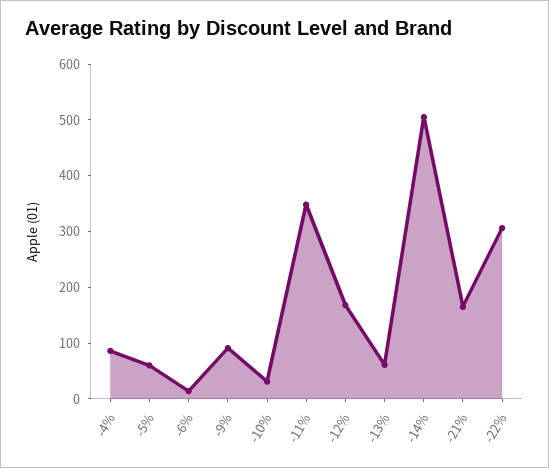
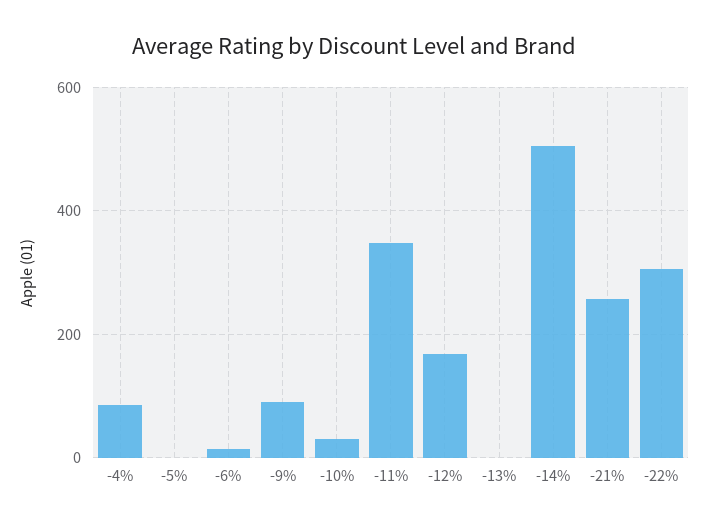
-5%: 60 -> 0
-13%: 60 -> 0
-21%: 160 -> 260

